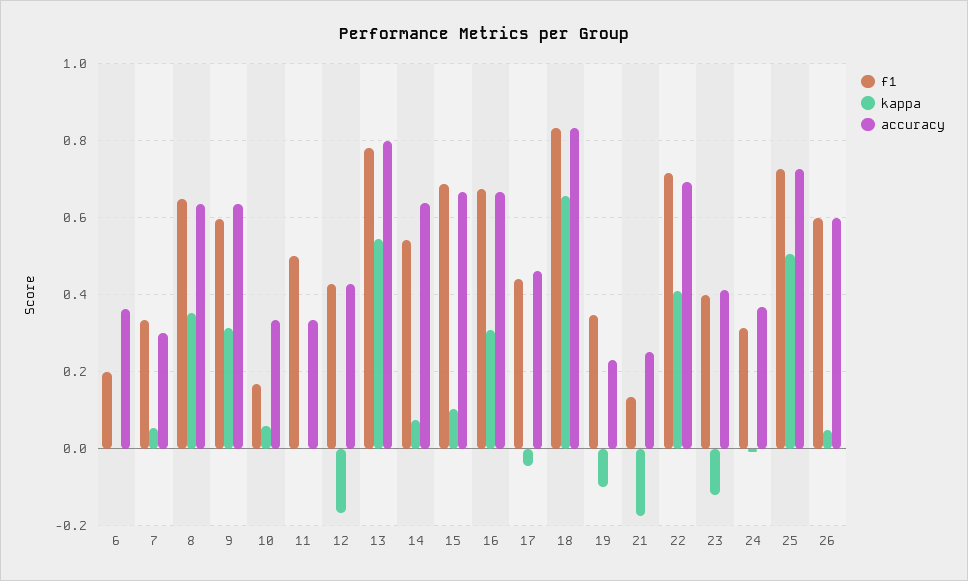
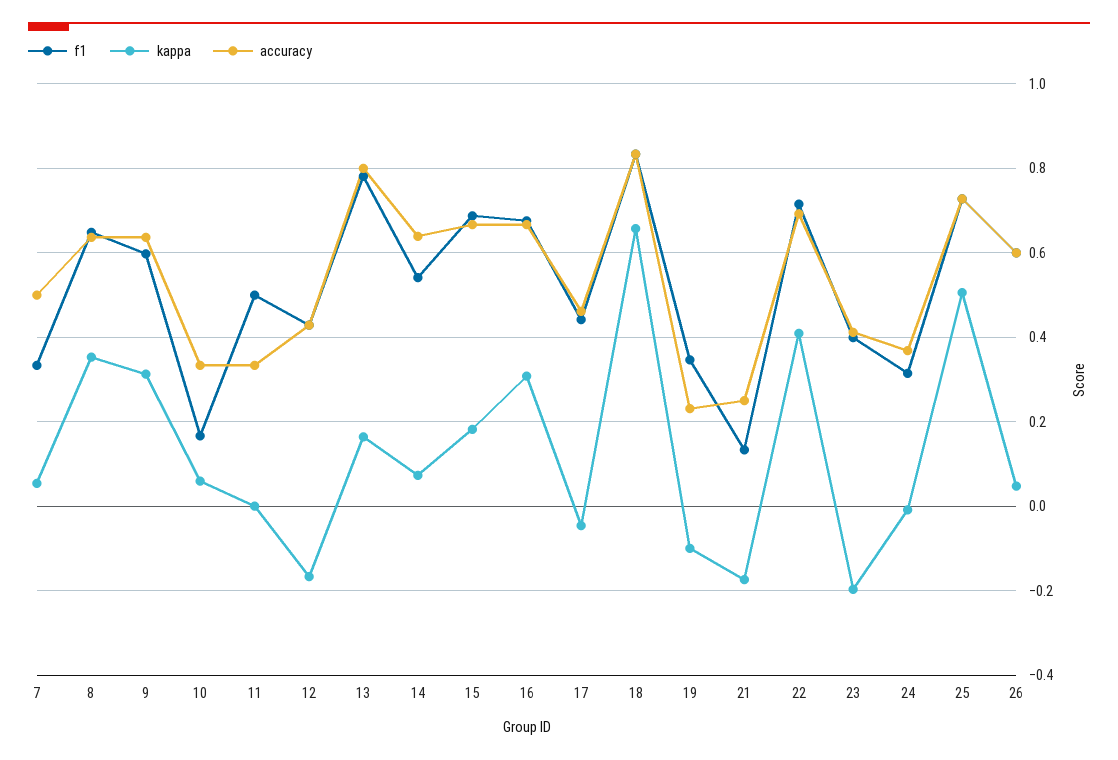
f1, 6: 0.2 -> none
kappa, 6: 0 -> none
accuracy, 6: 0.36 -> none
accuracy, 7: 0.3 -> 0.5
kappa, 13: 0.54 -> 0.16
kappa, 15: 0.1 -> 0.18
kappa, 23: -0.12 -> -0.2

